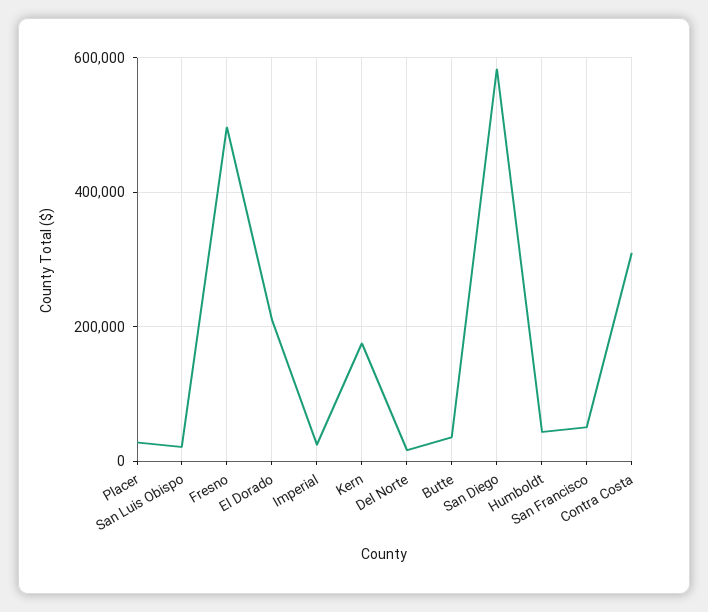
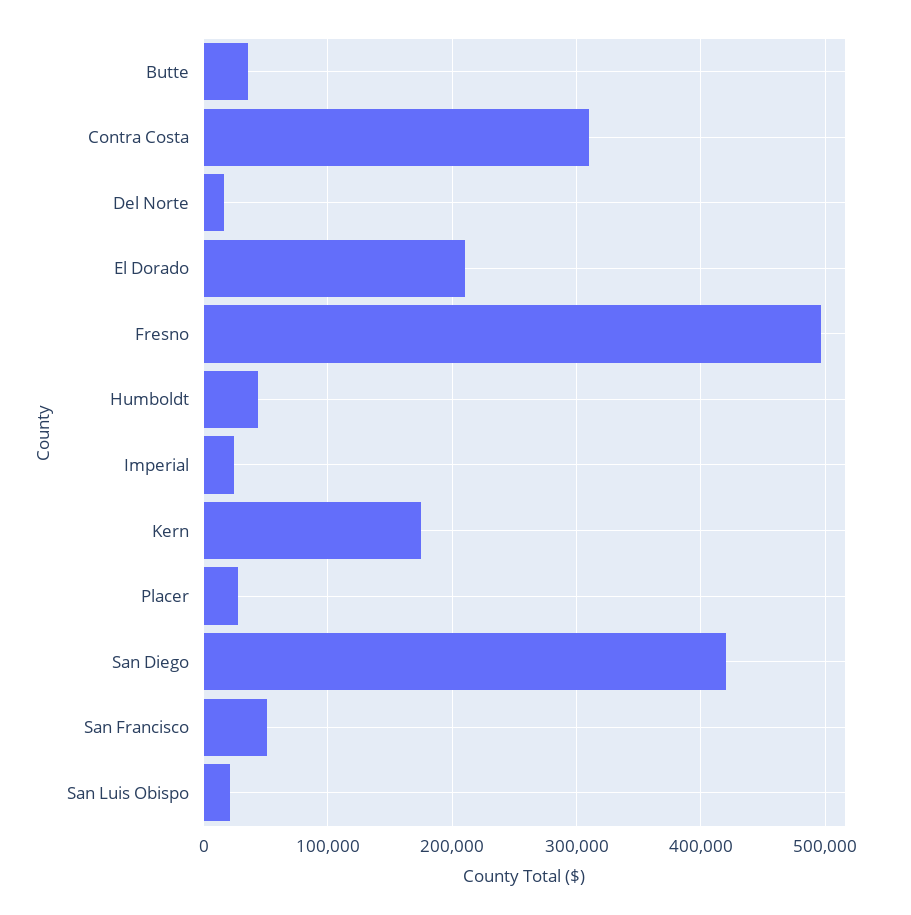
San Diego: 580000 -> 420000

